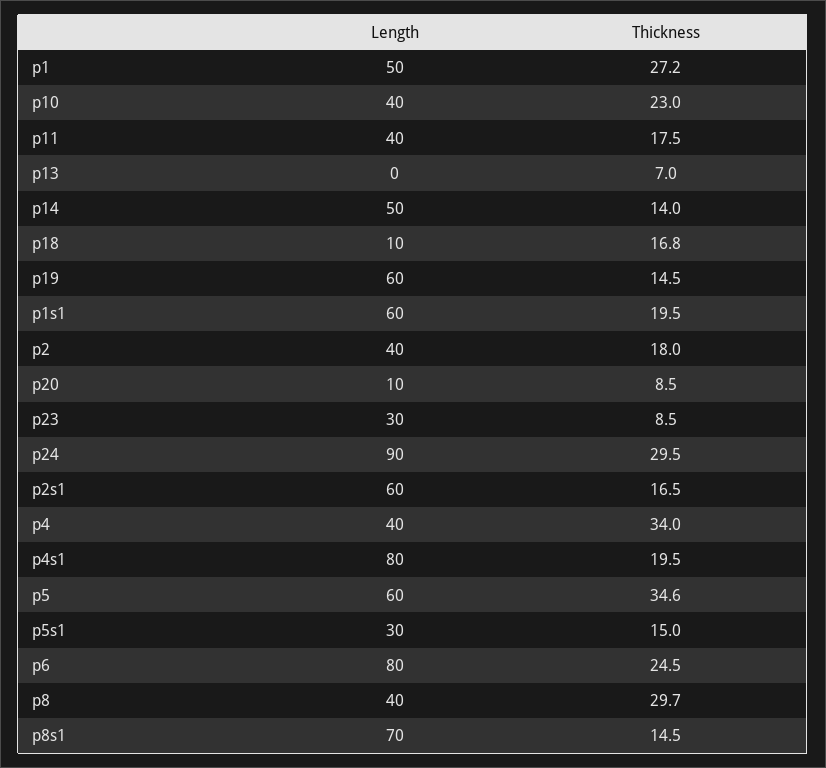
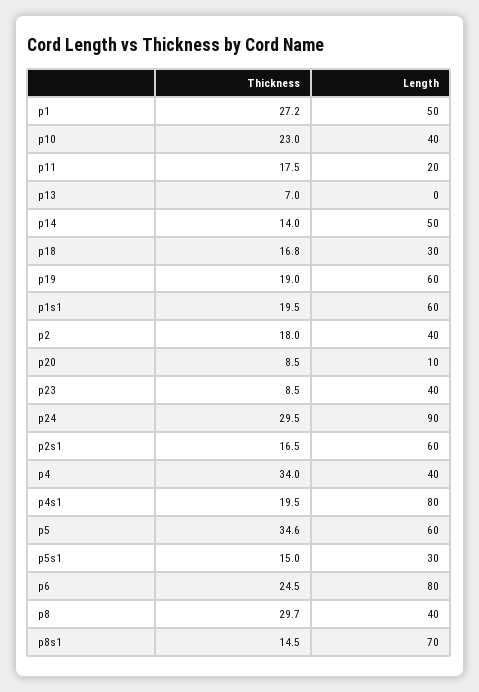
Length, p11: 40 -> 20
Length, p18: 10 -> 30
Thickness, p19: 14.5 -> 19
Length, p23: 30 -> 40

